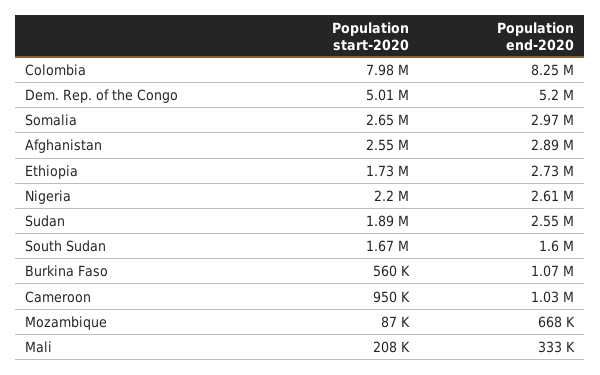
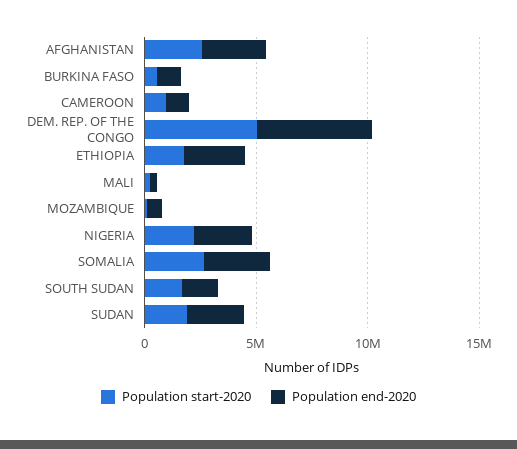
Population start-2020, Colombia: 7980000 -> none
Population end-2020, Colombia: 8250000 -> none

